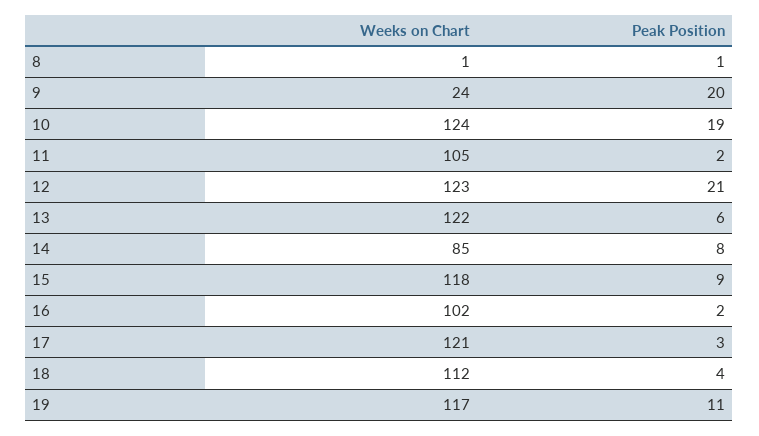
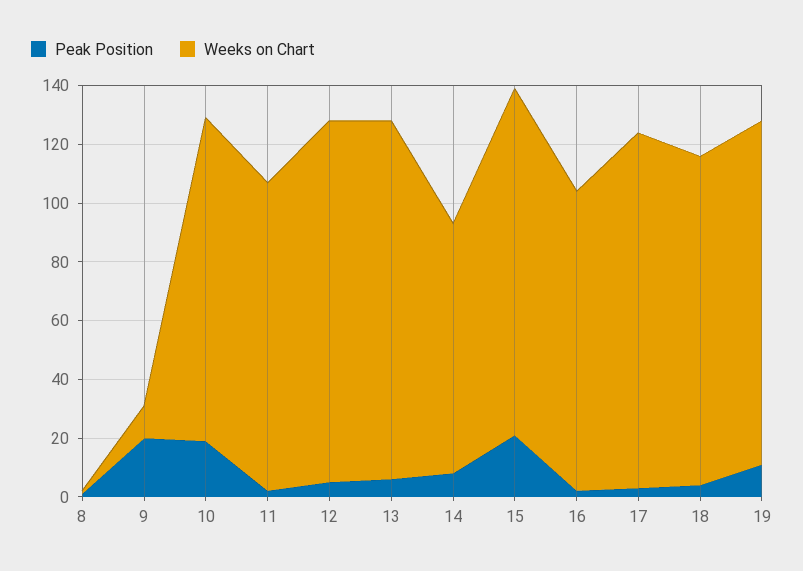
Weeks on Chart, 9: 24 -> 10
Weeks on Chart, 10: 124 -> 110
Peak Position, 12: 21 -> 5
Peak Position, 15: 9 -> 20

